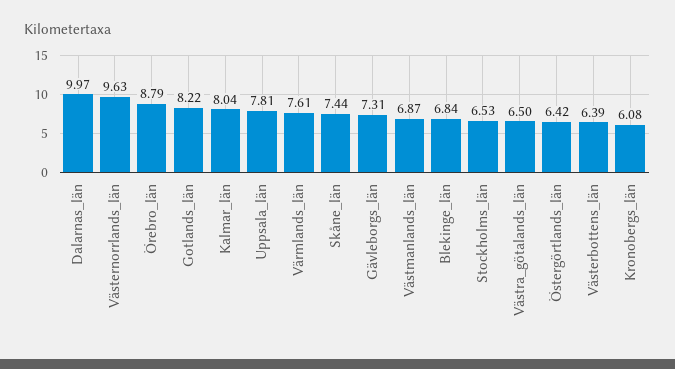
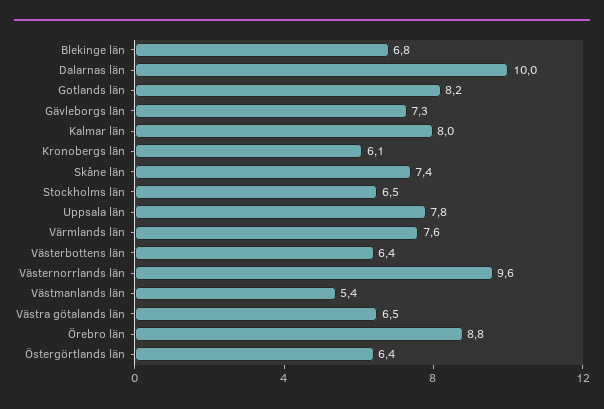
Västmanlands_län: 6.87 -> 5.4

